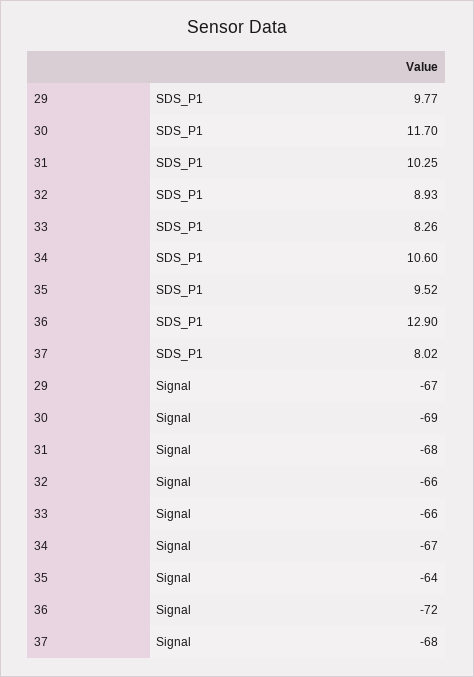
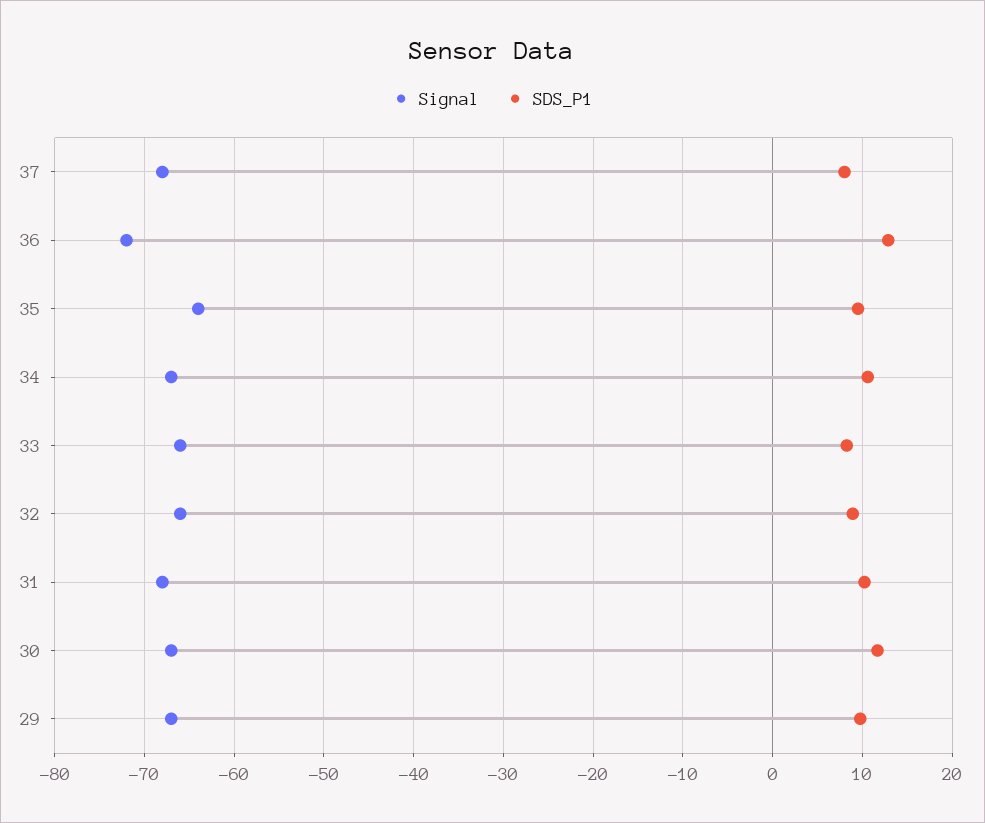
Signal, 30: -69 -> -67

